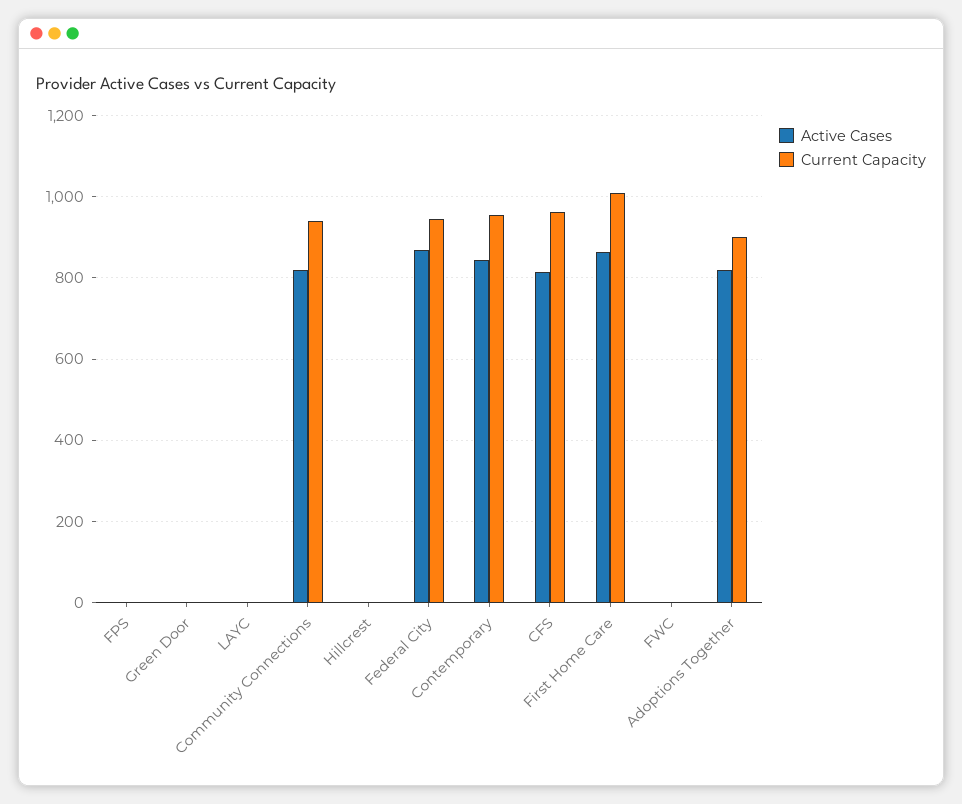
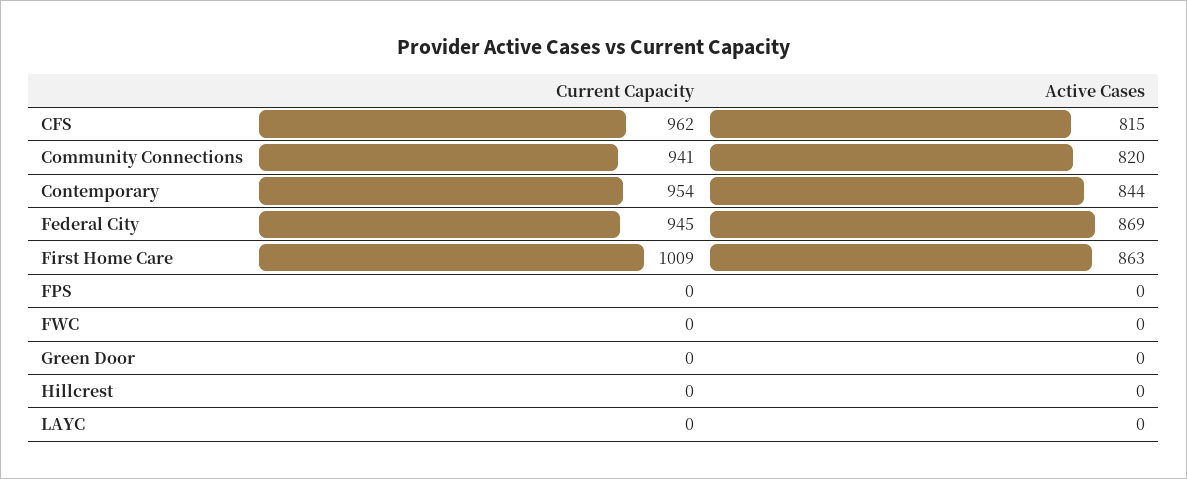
Active Cases, Adoptions Together: 820 -> none
Current Capacity, Adoptions Together: 900 -> none

